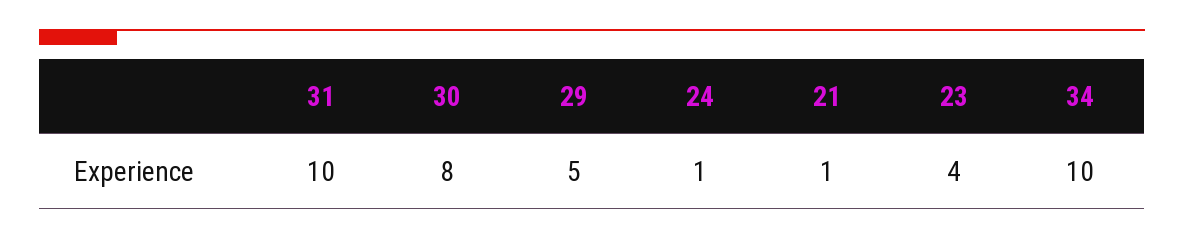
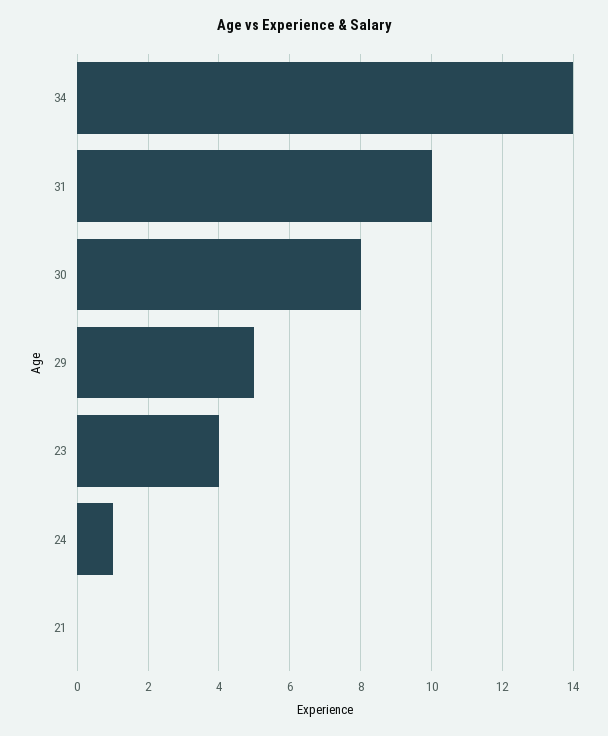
21: 1 -> 0
34: 10 -> 14

